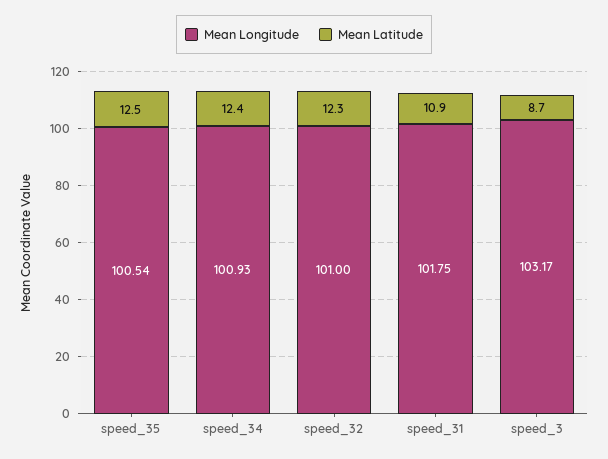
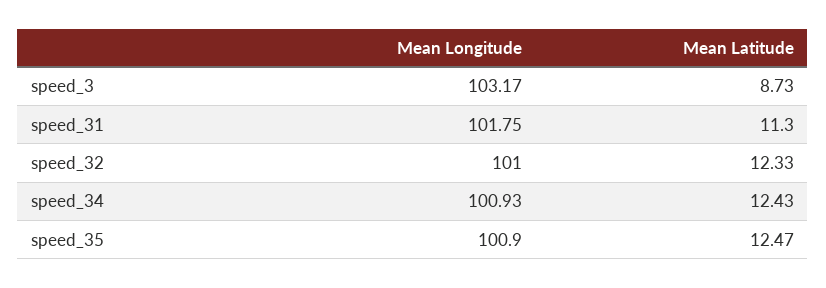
Mean Longitude, speed_35: 100.54 -> 100.9
Mean Latitude, speed_31: 10.9 -> 11.3

